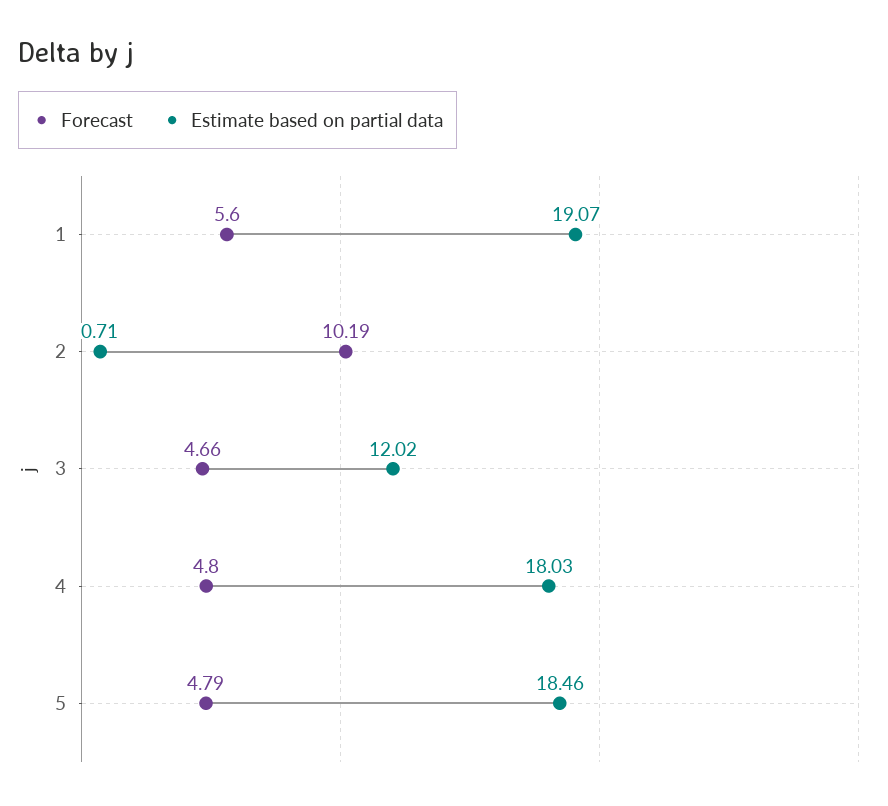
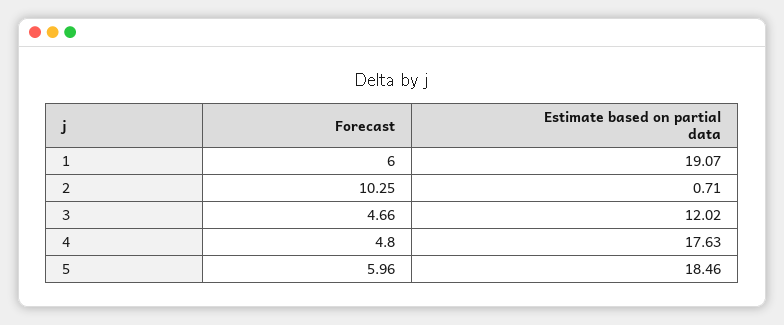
Forecast, 1: 5.6 -> 6
Forecast, 2: 10.19 -> 10.25
Estimate based on partial data, 4: 18.03 -> 17.63
Forecast, 5: 4.79 -> 5.96

